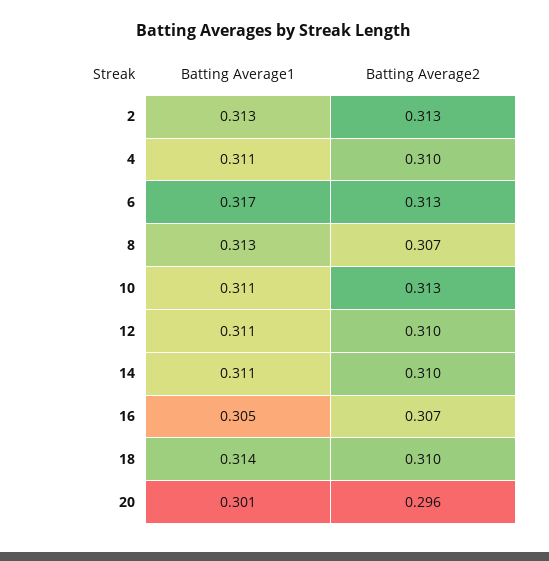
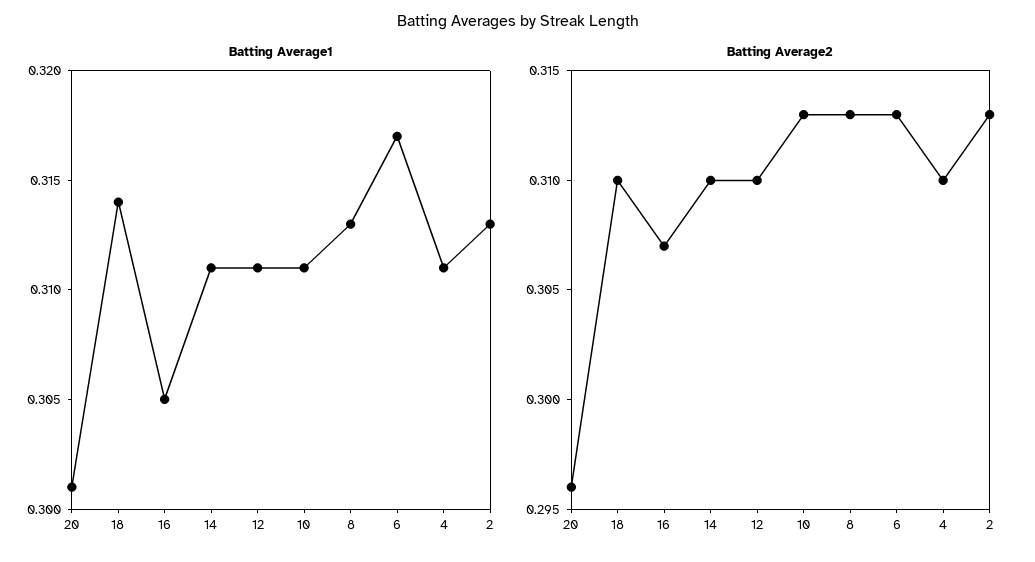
Batting Average2, 8: 0.307 -> 0.313

